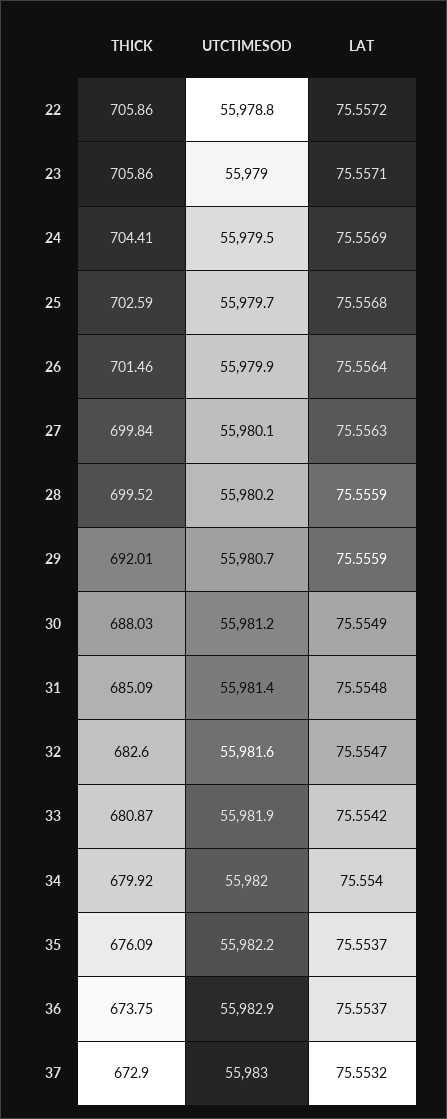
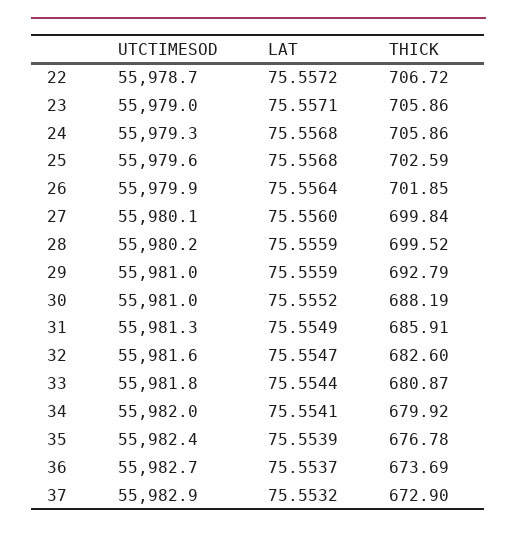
THICK, 22: 705.86 -> 706.72
UTCTIMESOD, 22: 55978.8 -> 55978.7
THICK, 24: 704.41 -> 705.86
UTCTIMESOD, 24: 55979.5 -> 55979.3
LAT, 24: 75.5569 -> 75.5568
UTCTIMESOD, 25: 55979.7 -> 55979.6
THICK, 26: 701.46 -> 701.85
LAT, 27: 75.5563 -> 75.556
THICK, 29: 692.01 -> 692.79
UTCTIMESOD, 29: 55980.7 -> 55981
THICK, 30: 688.03 -> 688.19
UTCTIMESOD, 30: 55981.2 -> 55981
LAT, 30: 75.5549 -> 75.5552
THICK, 31: 685.09 -> 685.91
UTCTIMESOD, 31: 55981.4 -> 55981.3
LAT, 31: 75.5548 -> 75.5549
UTCTIMESOD, 33: 55981.9 -> 55981.8
LAT, 33: 75.5542 -> 75.5544
LAT, 34: 75.554 -> 75.5541
THICK, 35: 676.09 -> 676.78
UTCTIMESOD, 35: 55982.2 -> 55982.4
LAT, 35: 75.5537 -> 75.5539
THICK, 36: 673.75 -> 673.69
UTCTIMESOD, 36: 55982.9 -> 55982.7
UTCTIMESOD, 37: 55983 -> 55982.9

